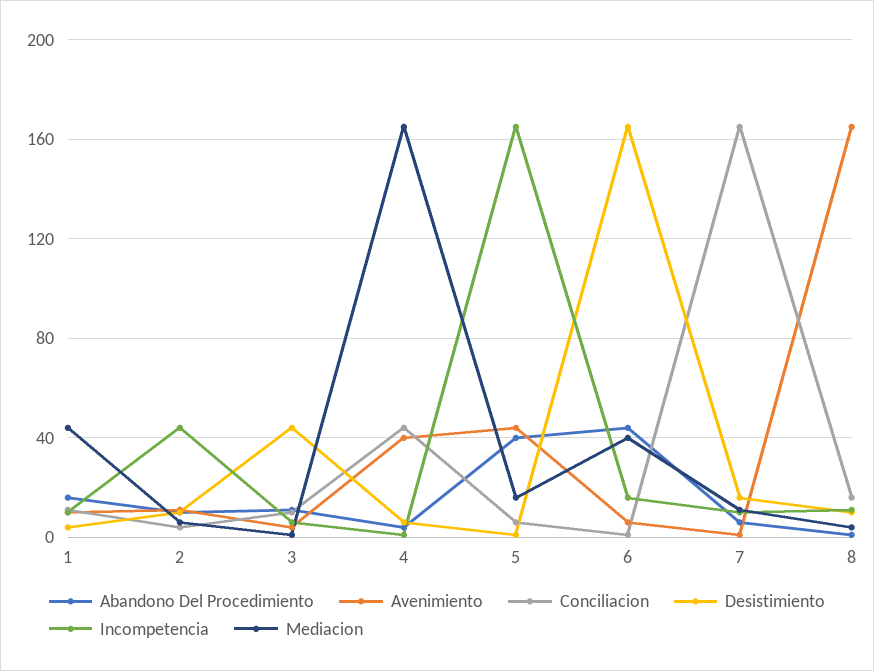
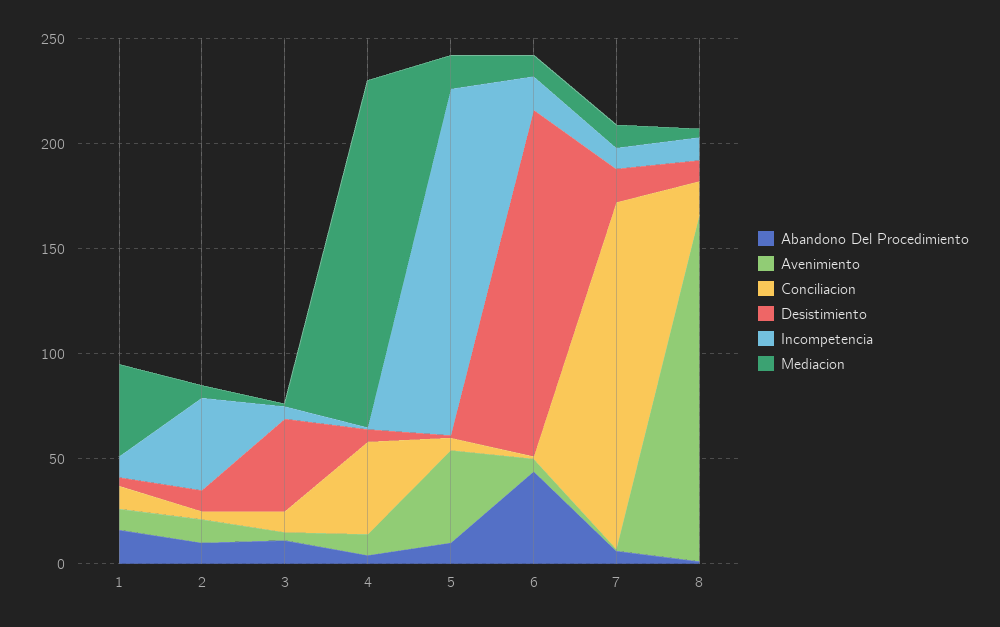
Avenimiento, 4: 40 -> 10
Abandono Del Procedimiento, 5: 40 -> 10
Mediacion, 6: 40 -> 10

